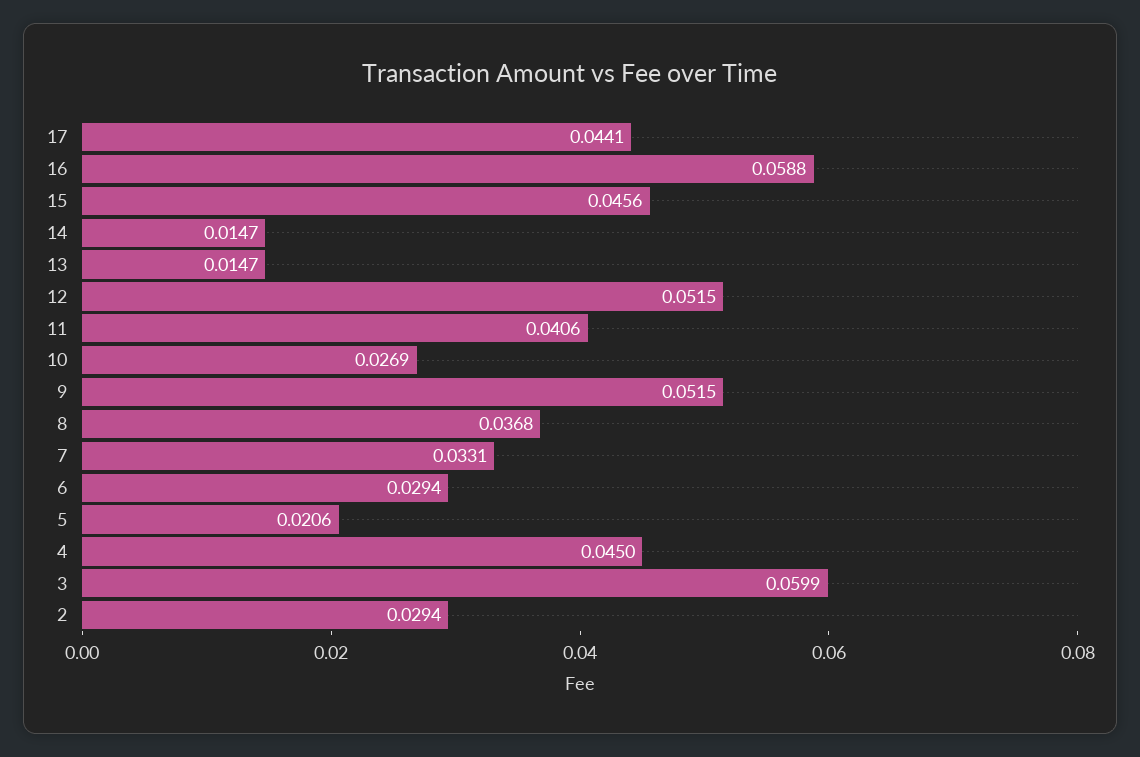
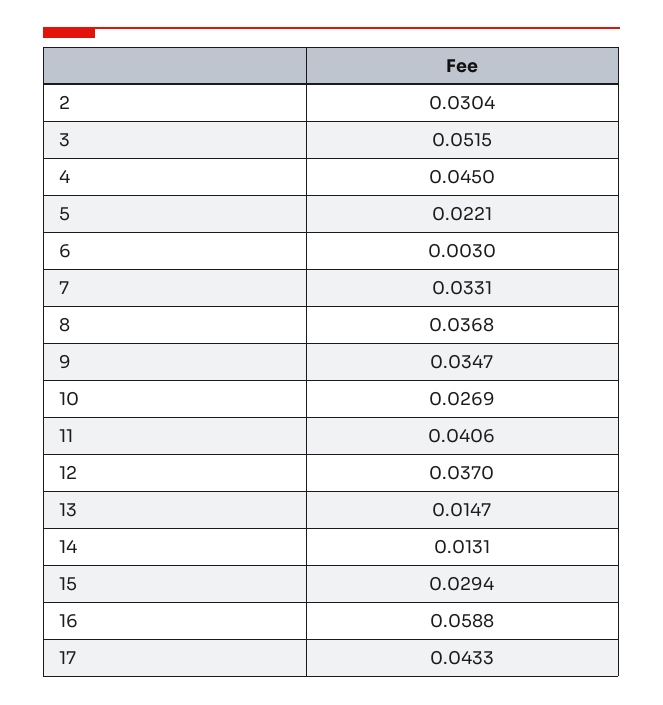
17: 0.0441 -> 0.0433
15: 0.0456 -> 0.0294
14: 0.0147 -> 0.0131
12: 0.0515 -> 0.037
9: 0.0515 -> 0.0347
6: 0.0294 -> 0.003
5: 0.0206 -> 0.0221
3: 0.0599 -> 0.0515
2: 0.0294 -> 0.0304

